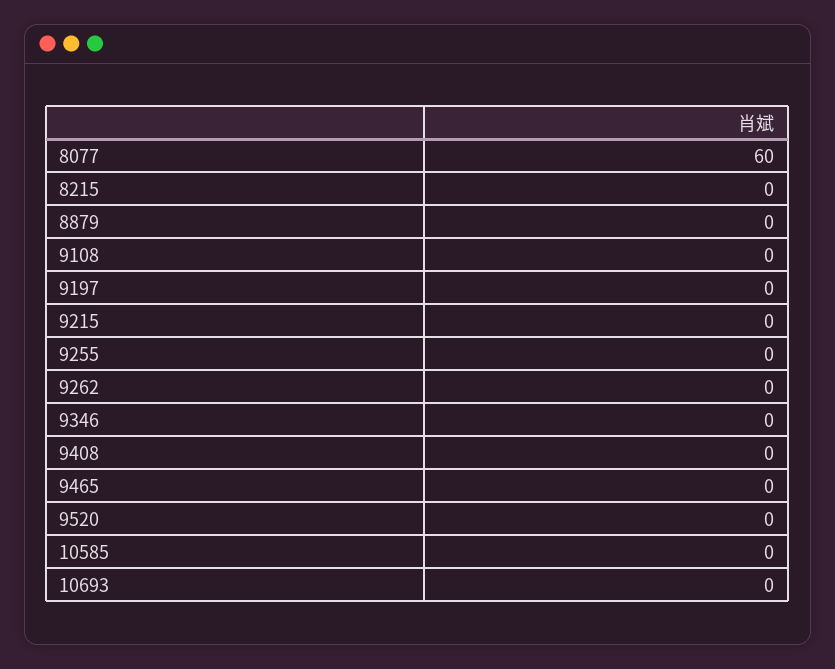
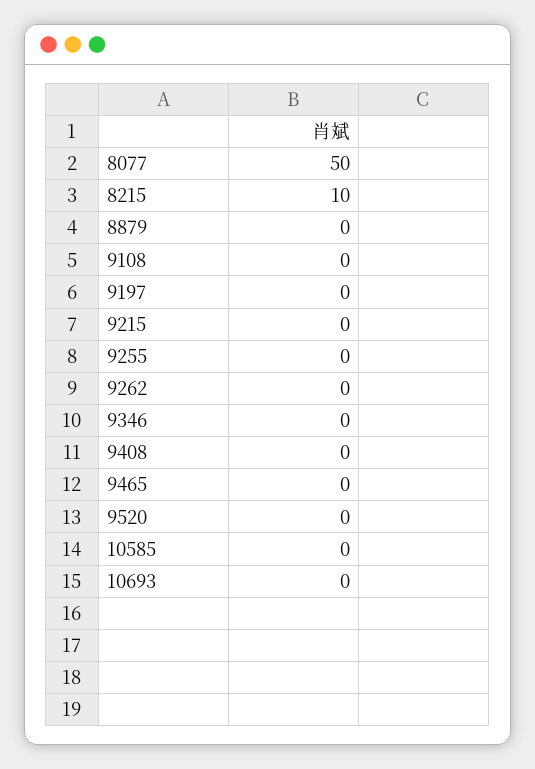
8077: 60 -> 50
8215: 0 -> 10

